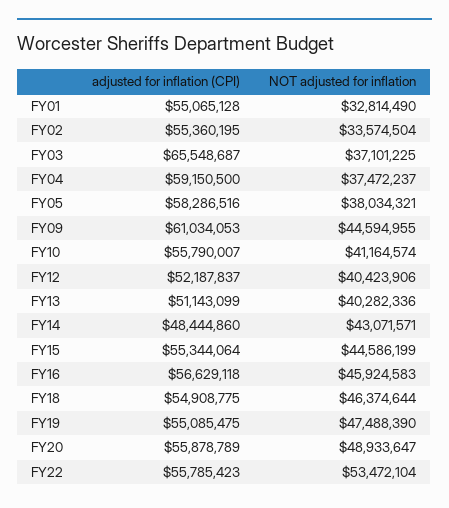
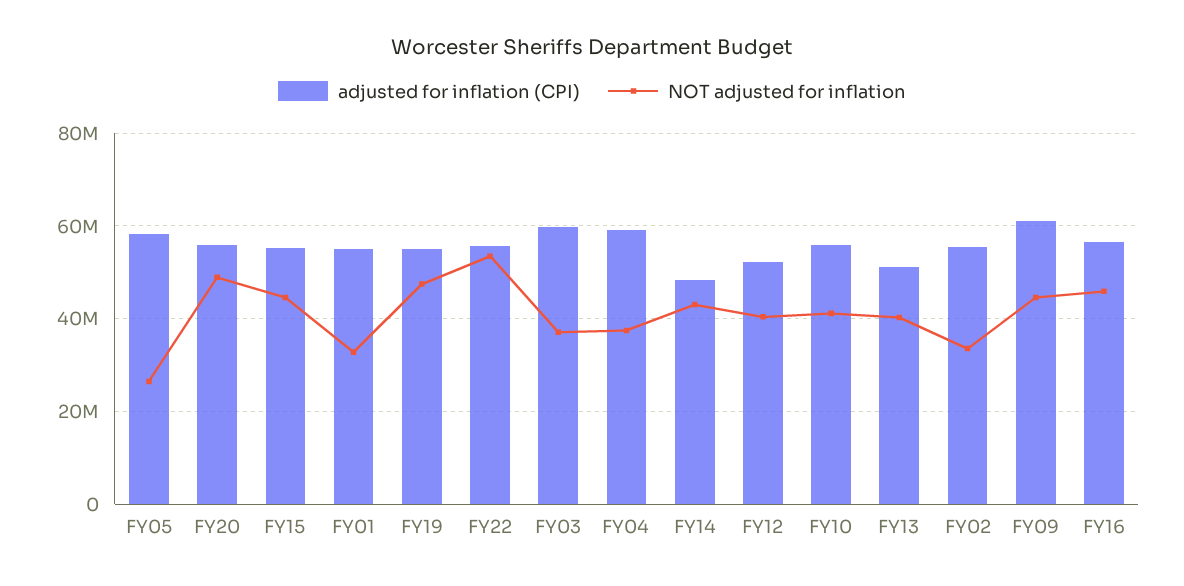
adjusted for inflation (CPI), FY03: 65548687 -> 60000000
NOT adjusted for inflation, FY05: 38034321 -> 26000000
adjusted for inflation (CPI), FY18: 54908775 -> none
NOT adjusted for inflation, FY18: 46374644 -> none

